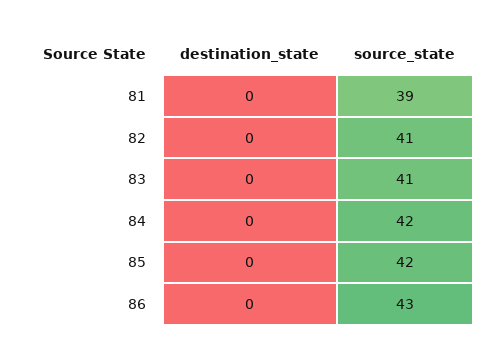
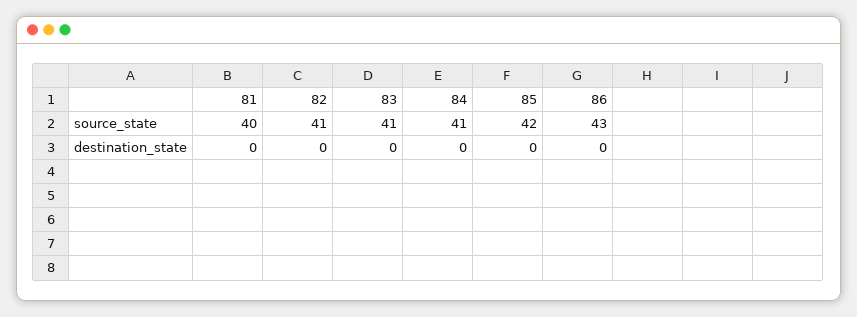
source_state, 81: 39 -> 40
source_state, 84: 42 -> 41

